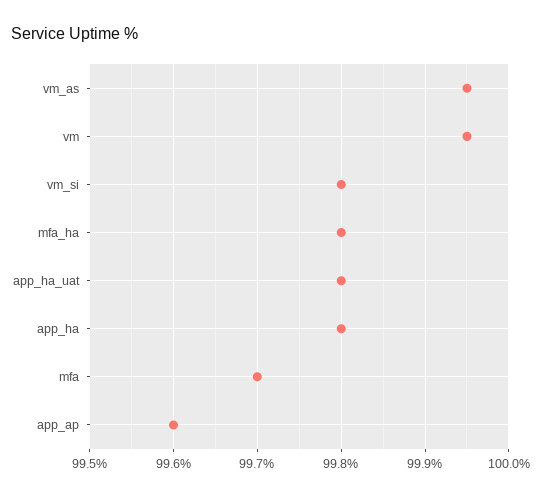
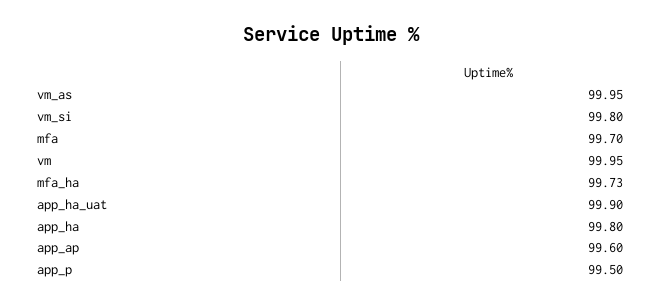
mfa_ha: 99.8 -> 99.73
app_ha_uat: 99.8 -> 99.9
app_p: none -> 99.5

